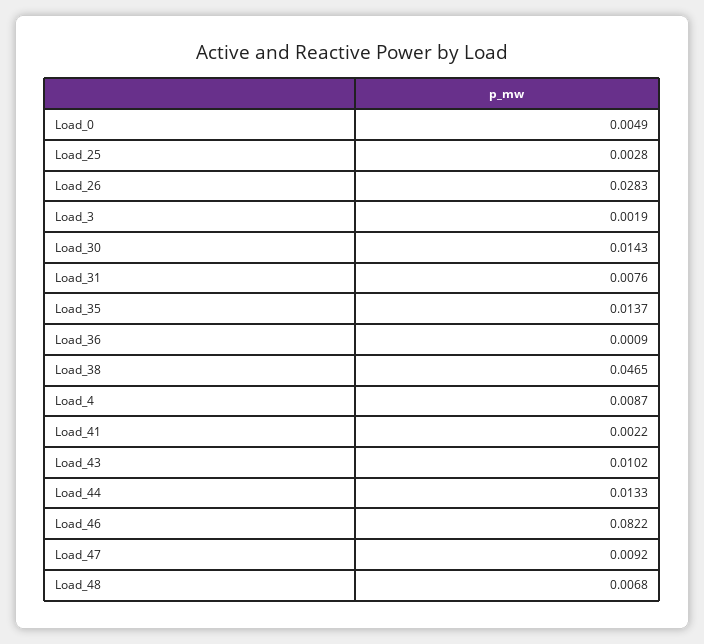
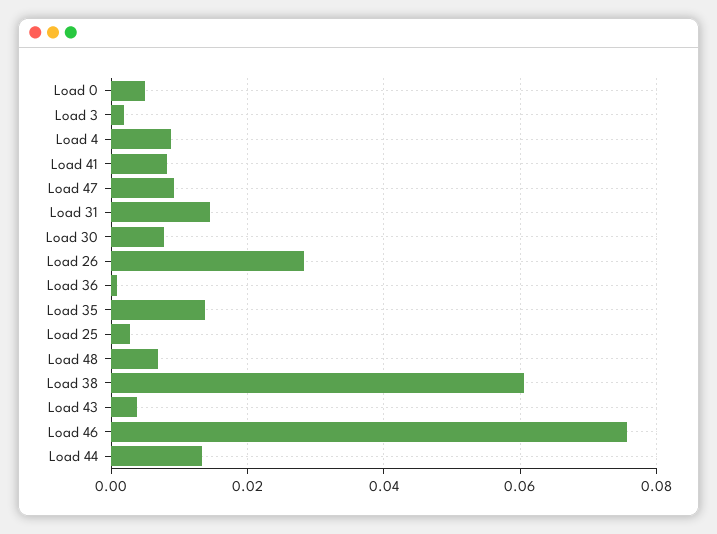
Load_30: 0.0143 -> 0.008
Load_31: 0.0076 -> 0.014
Load_38: 0.0465 -> 0.06
Load_41: 0.0022 -> 0.008
Load_43: 0.0102 -> 0.004
Load_46: 0.0822 -> 0.076

